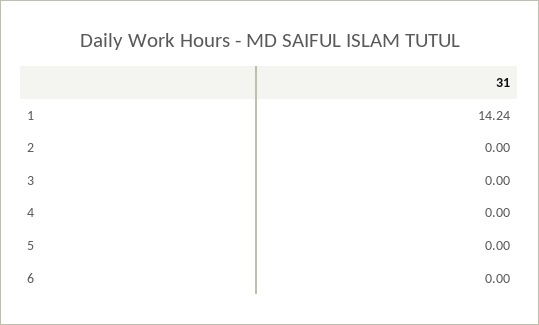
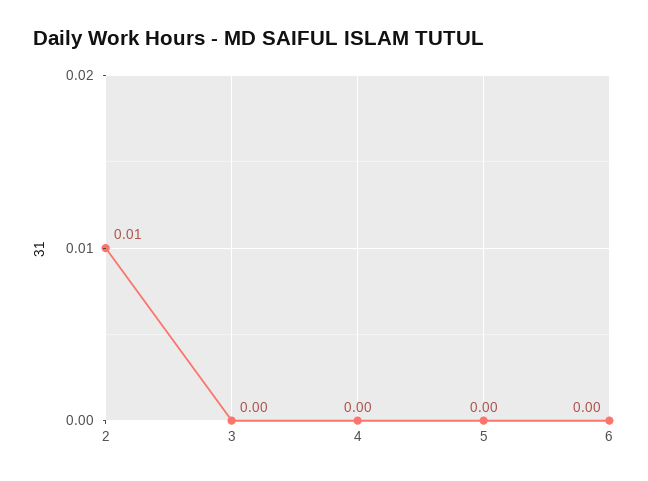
1: 14.24 -> none
2: 0 -> 0.01

